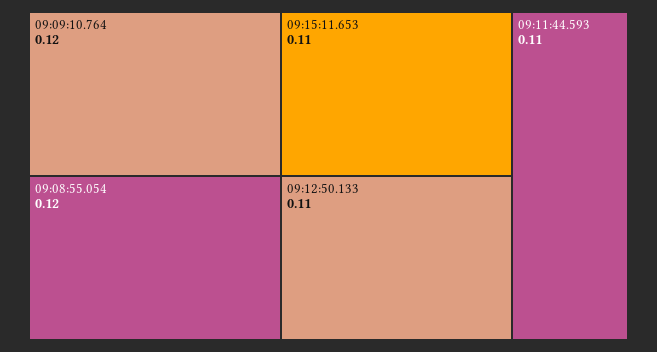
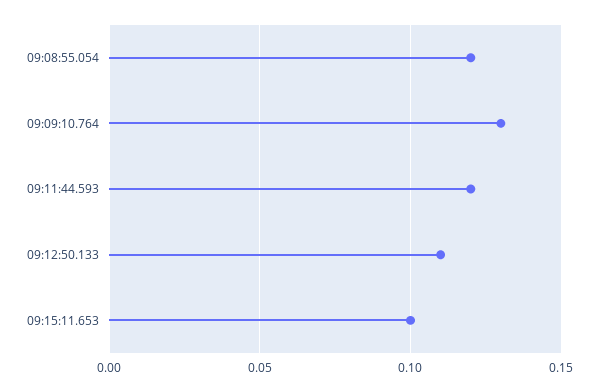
09:09:10.764: 0.12 -> 0.13
09:15:11.653: 0.11 -> 0.1
09:11:44.593: 0.11 -> 0.12

